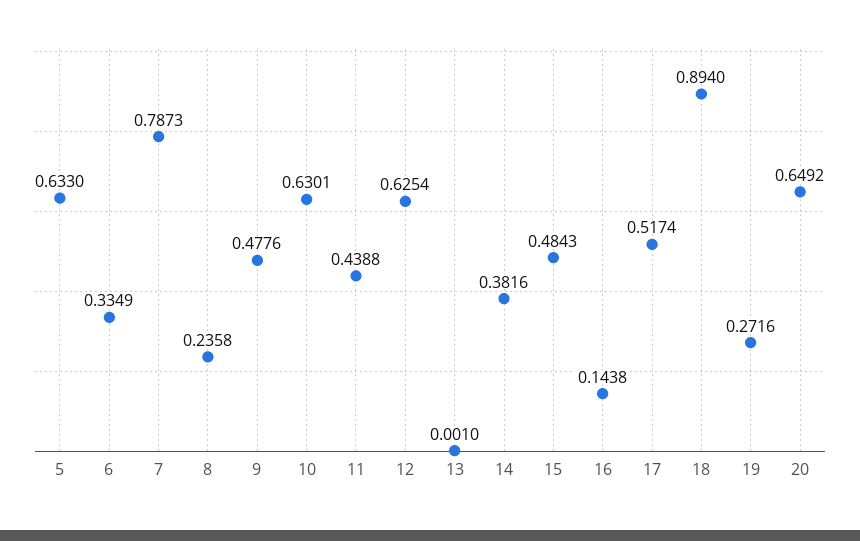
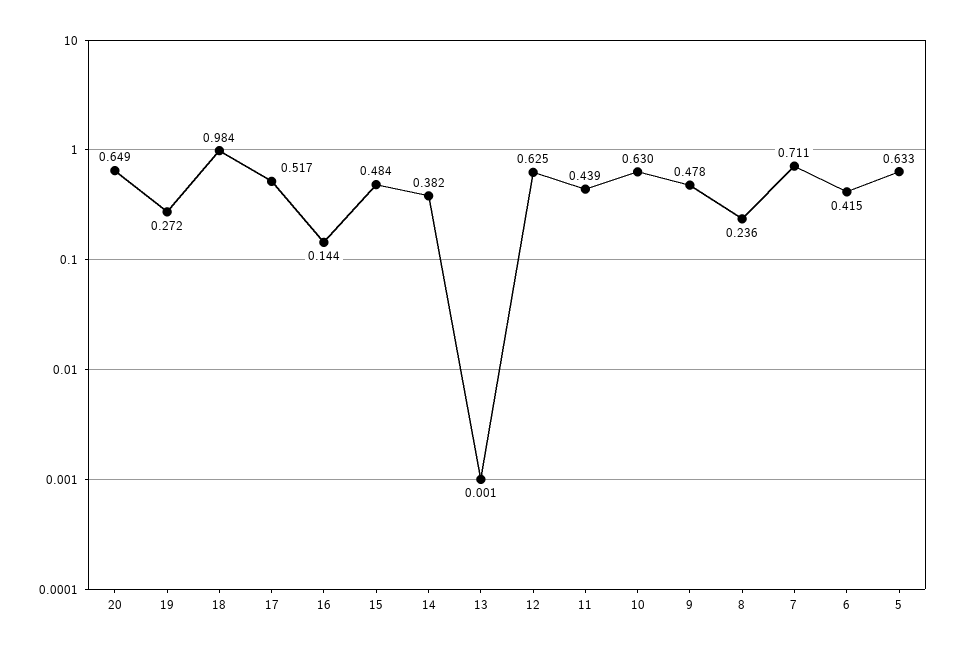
6: 0.3349 -> 0.415
7: 0.7873 -> 0.711
18: 0.894 -> 0.984

